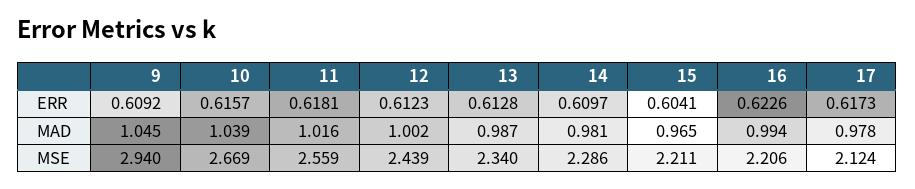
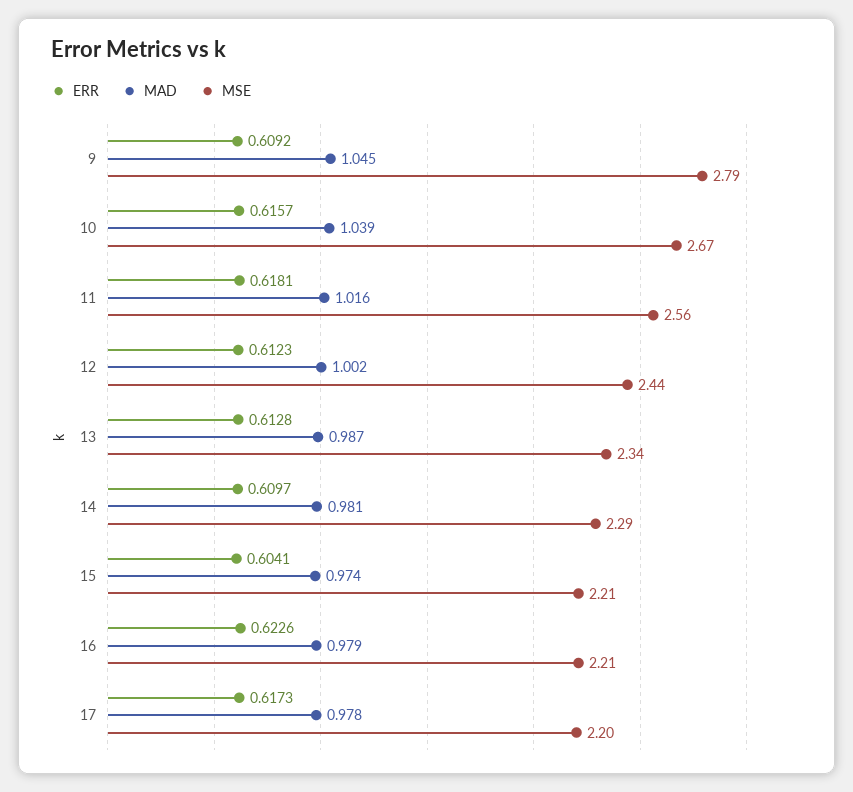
MAD, 15: 0.965 -> 0.974
MAD, 16: 0.994 -> 0.979
MSE, 9: 2.94 -> 2.79
MSE, 17: 2.124 -> 2.2

